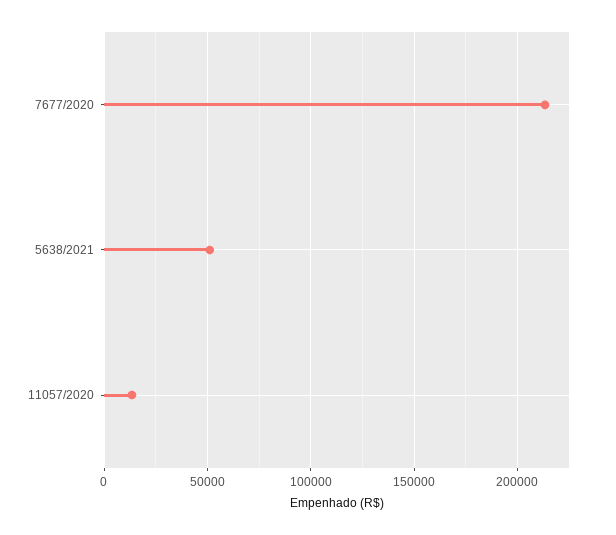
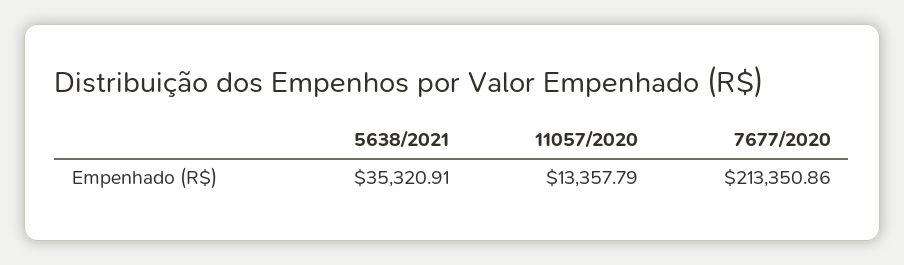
5638/2021: 50000 -> 35320.91

